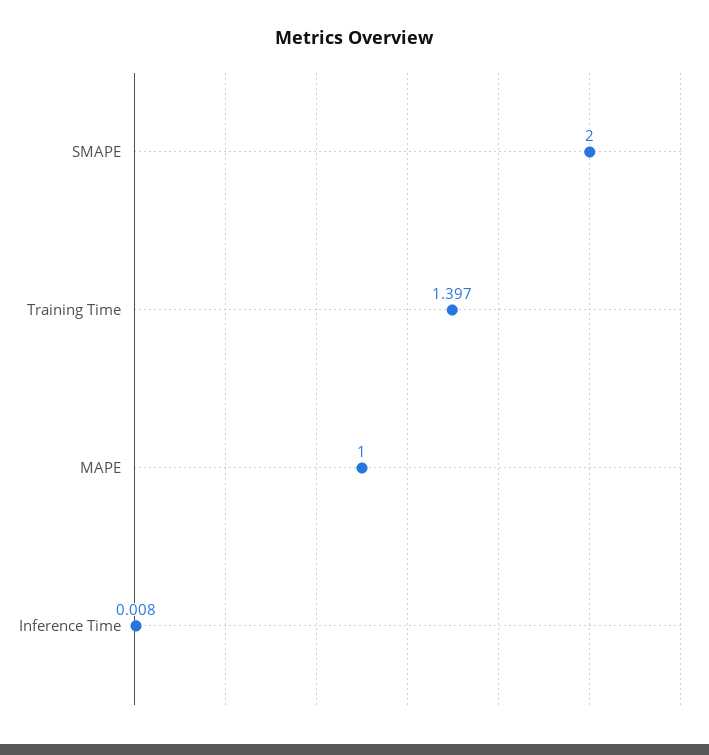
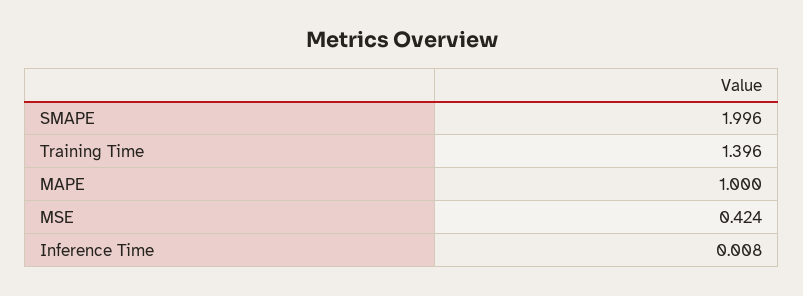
SMAPE: 2 -> 1.996
Training Time: 1.397 -> 1.396
MSE: none -> 0.424

